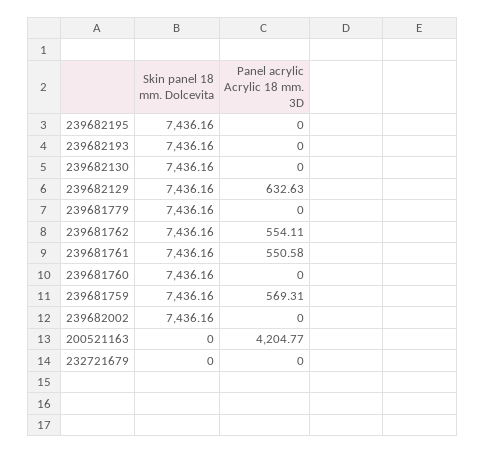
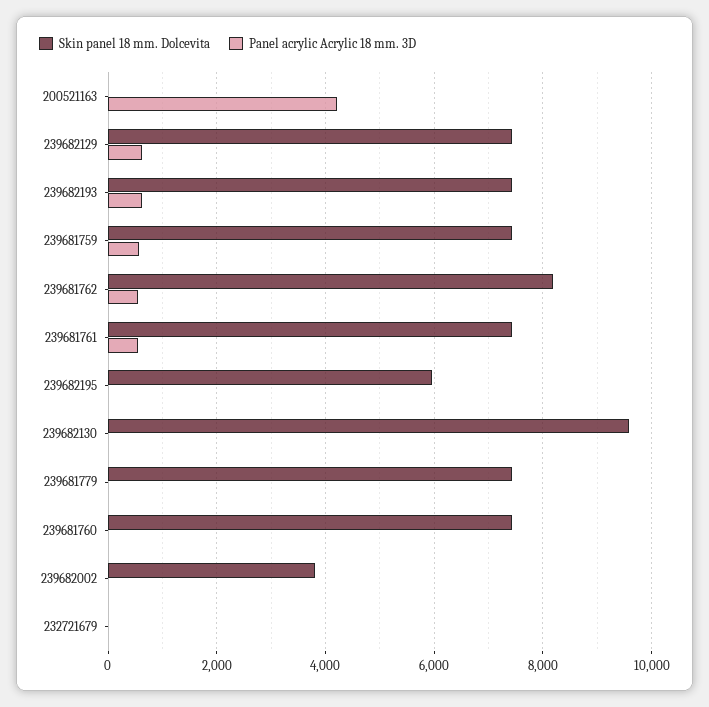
Skin panel 18 mm. Dolcevita, 239682195: 7436.16 -> 6000
Panel acrylic Acrylic 18 mm. 3D, 239682193: 0 -> 600
Skin panel 18 mm. Dolcevita, 239682130: 7436.16 -> 9600
Skin panel 18 mm. Dolcevita, 239681762: 7436.16 -> 8200
Skin panel 18 mm. Dolcevita, 239682002: 7436.16 -> 3800

